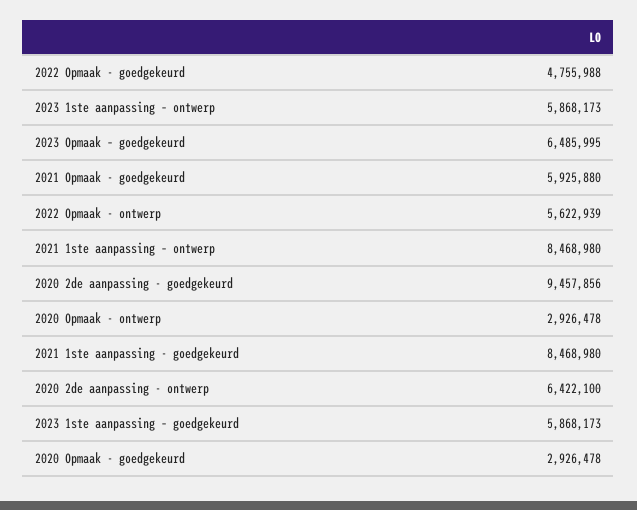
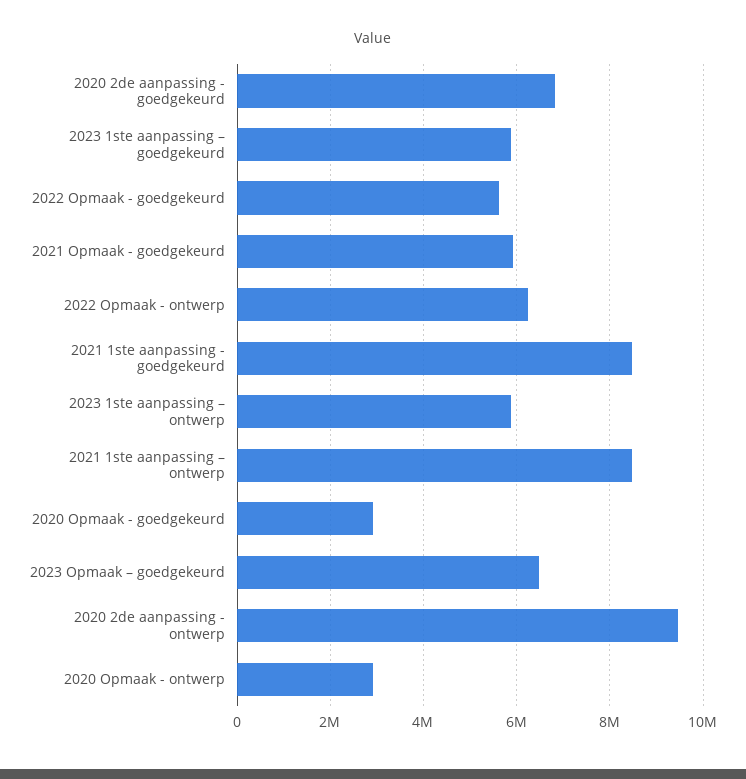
2022 Opmaak - goedgekeurd: 4755988 -> 5600000
2022 Opmaak - ontwerp: 5622939 -> 6200000
2020 2de aanpassing - goedgekeurd: 9457856 -> 6800000
2020 2de aanpassing - ontwerp: 6422100 -> 9400000

